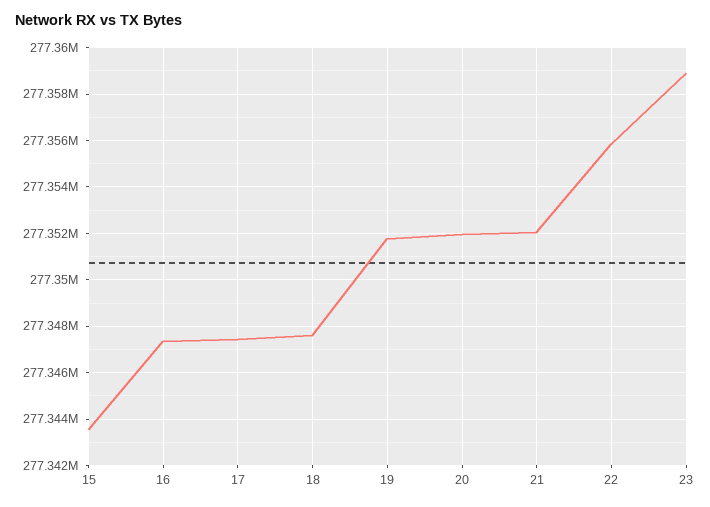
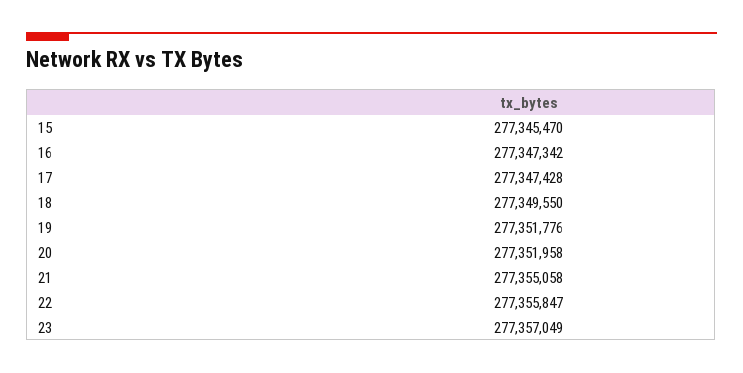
15: 277343500 -> 277345470
18: 277347500 -> 277349550
21: 277352000 -> 277355058
23: 277359000 -> 277357049

